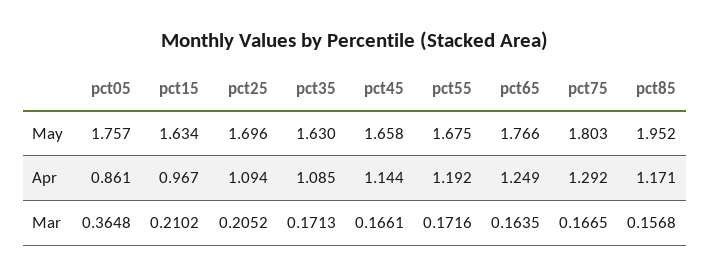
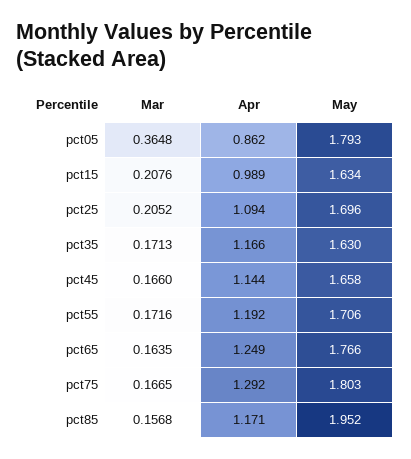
pct05, May: 1.757 -> 1.793
pct55, May: 1.675 -> 1.706
pct05, Apr: 0.861 -> 0.862
pct15, Apr: 0.967 -> 0.989
pct35, Apr: 1.085 -> 1.166
pct15, Mar: 0.2102 -> 0.2076
pct45, Mar: 0.1661 -> 0.166

